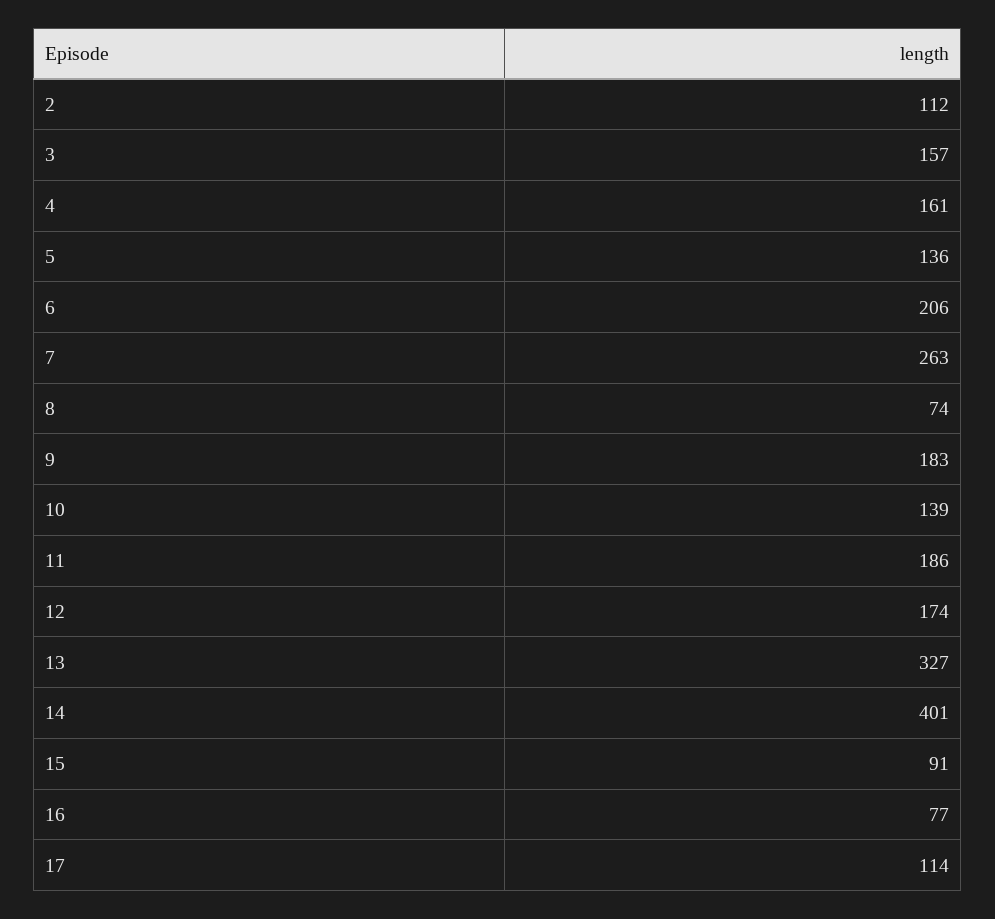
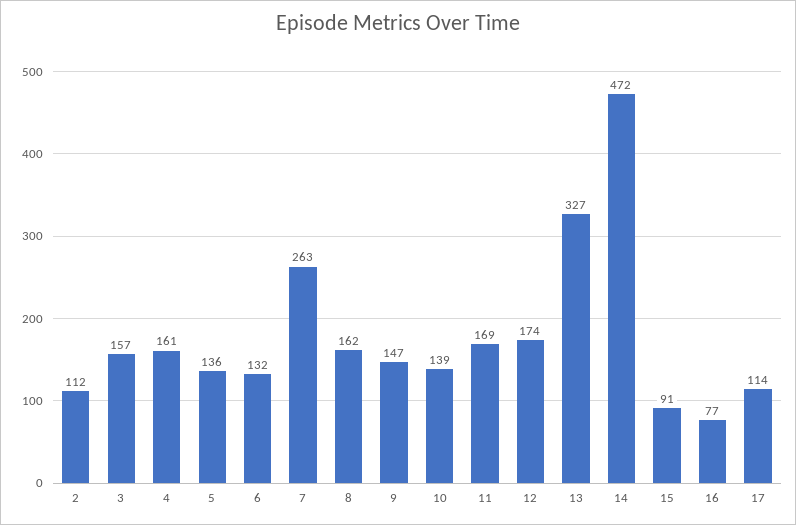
6: 206 -> 132
8: 74 -> 162
9: 183 -> 147
11: 186 -> 169
14: 401 -> 472

